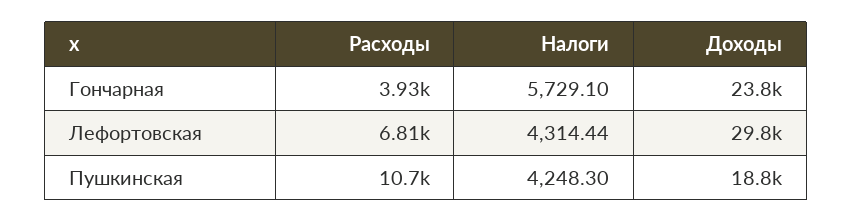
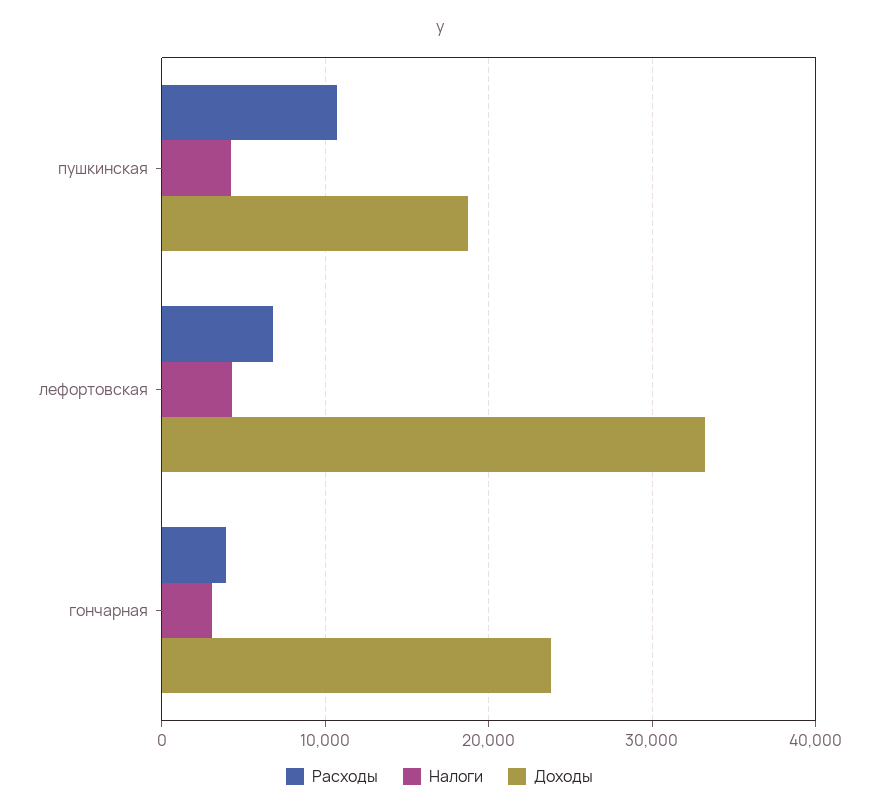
Налоги, Гончарная: 5729.1 -> 3000
Доходы, Лефортовская: 29800 -> 33000

